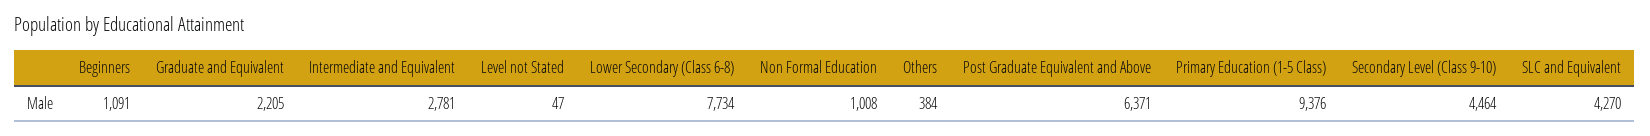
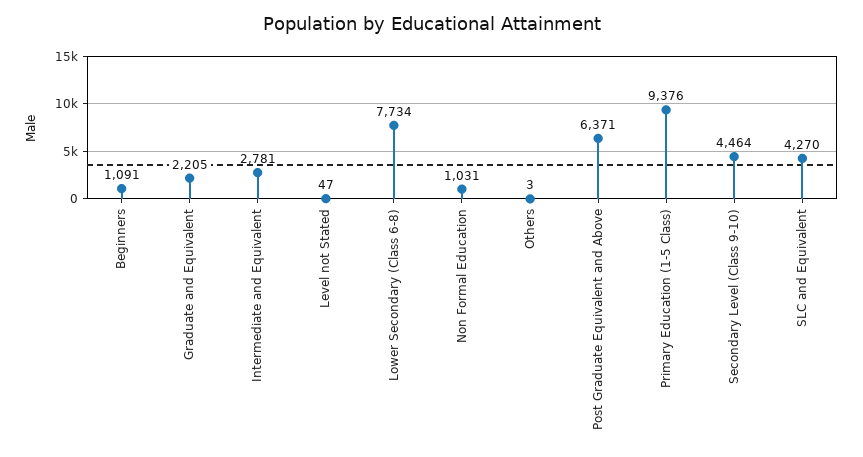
Non Formal Education: 1008 -> 1031
Others: 384 -> 3

